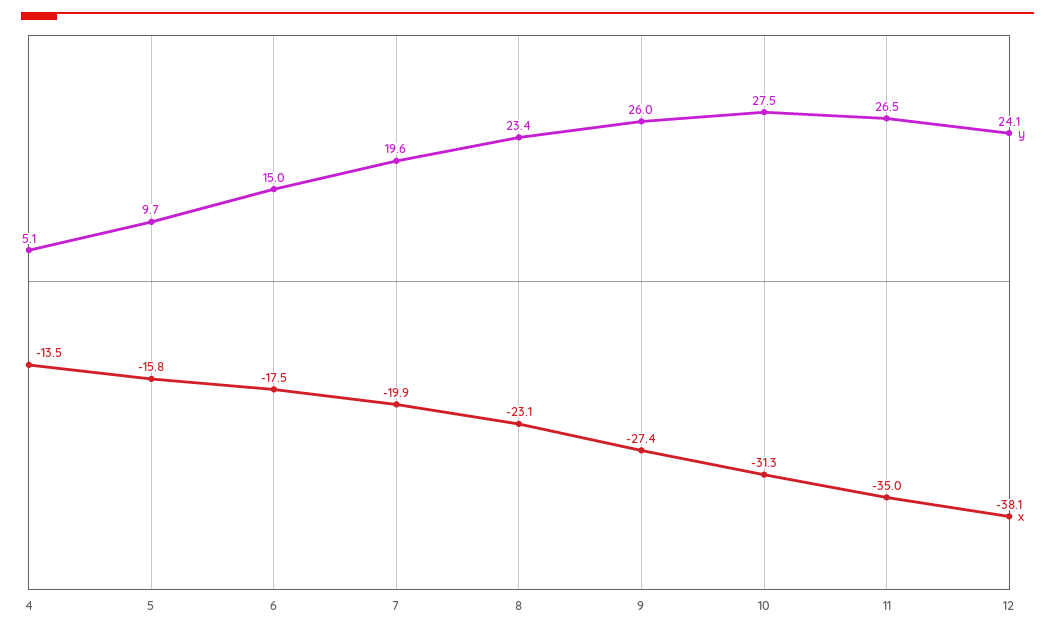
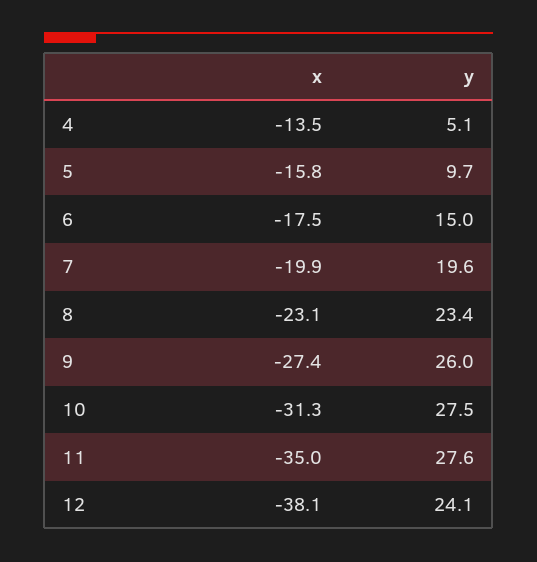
y, 11: 26.5 -> 27.6

